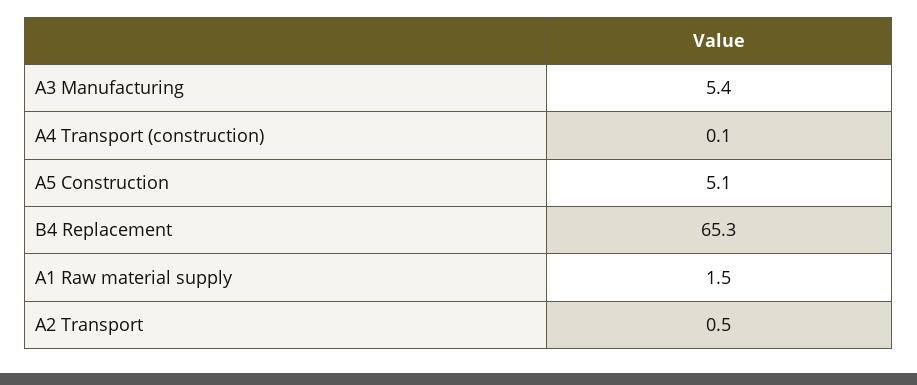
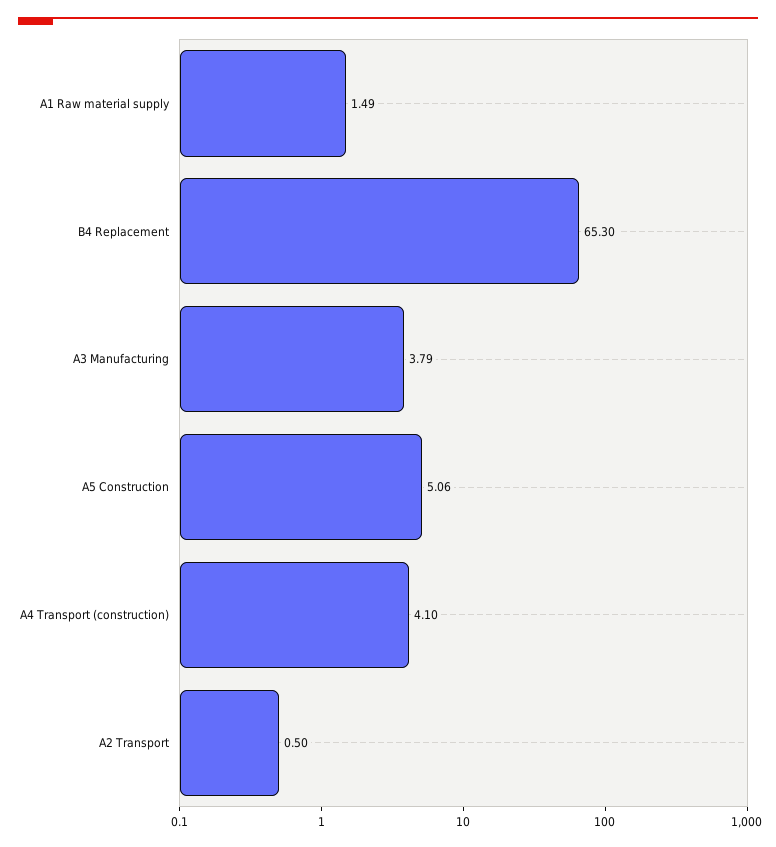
A3 Manufacturing: 5.4 -> 3.79
A4 Transport (construction): 0.1 -> 4.1

